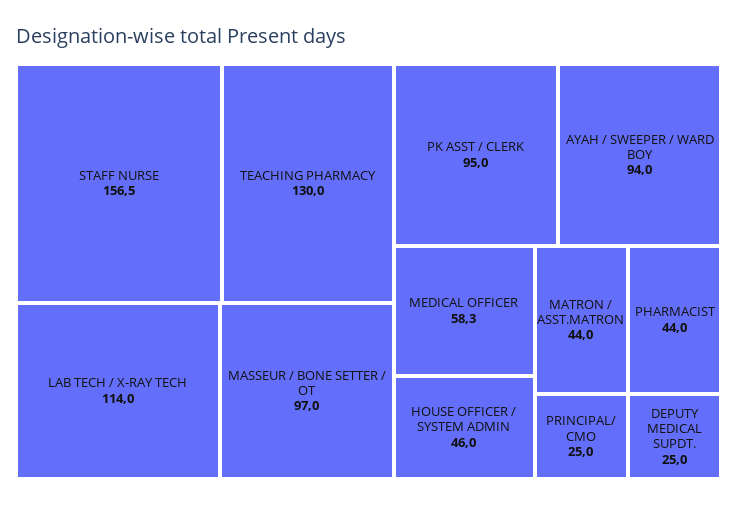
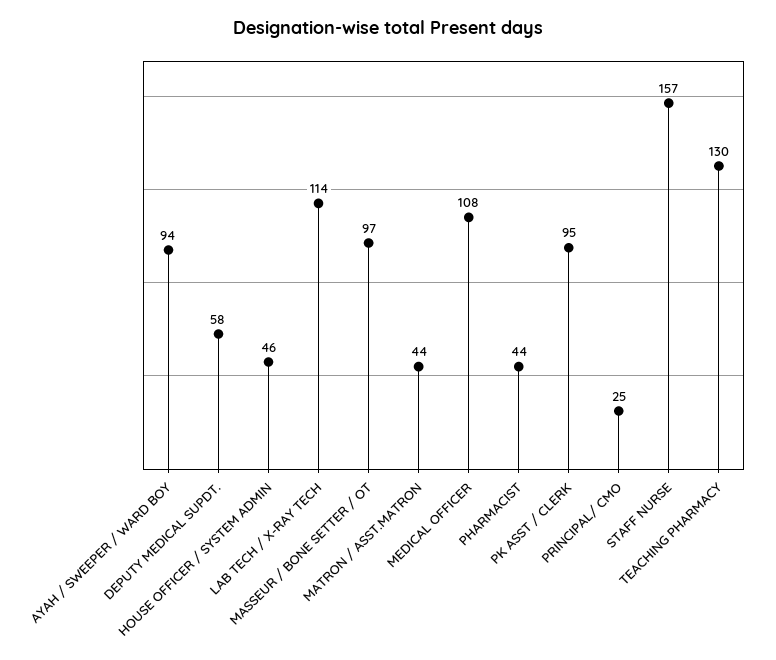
MEDICAL OFFICER: 58.3 -> 108
DEPUTY MEDICAL SUPDT.: 25 -> 58

